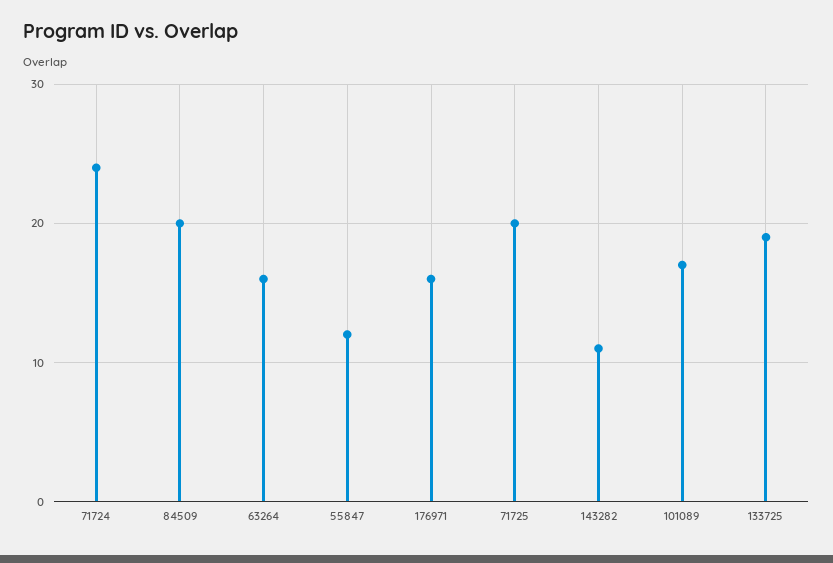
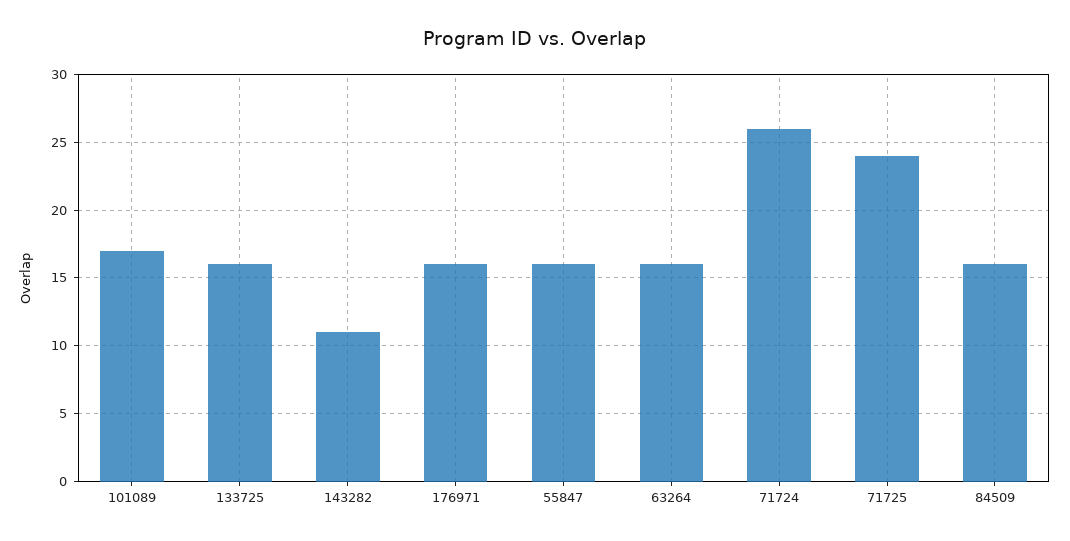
71724: 24 -> 26
84509: 20 -> 16
55847: 12 -> 16
71725: 20 -> 24
133725: 19 -> 16

